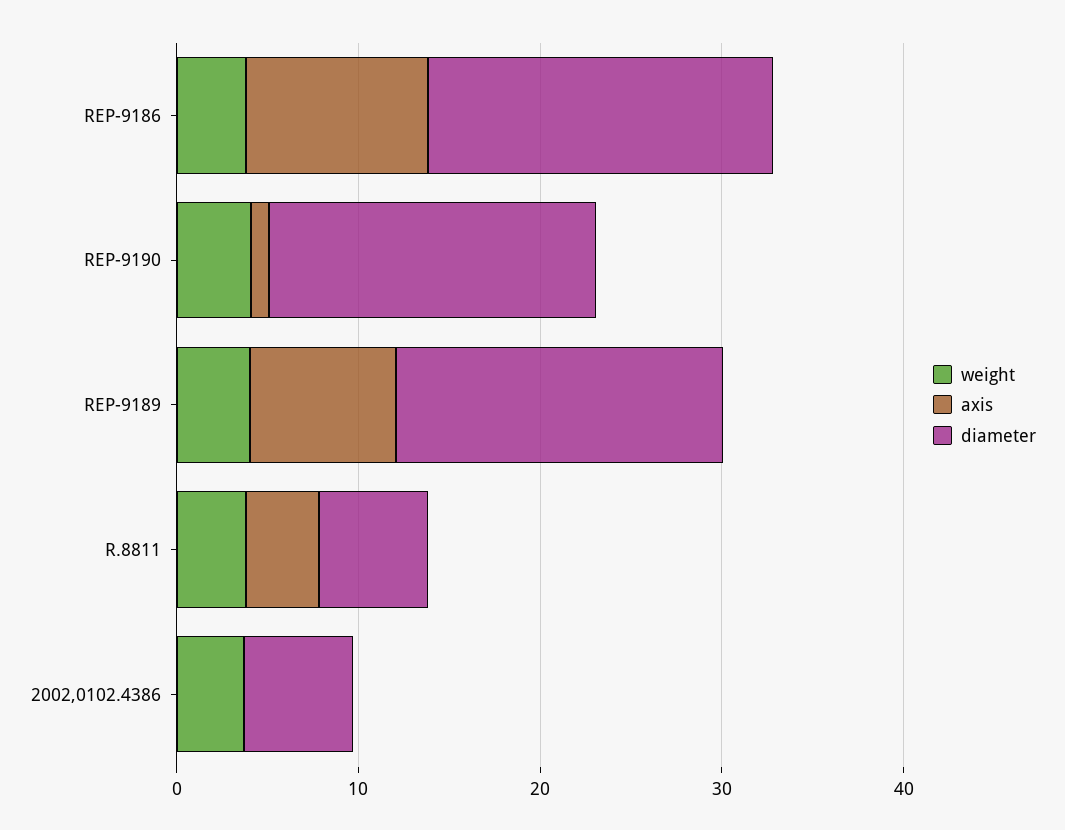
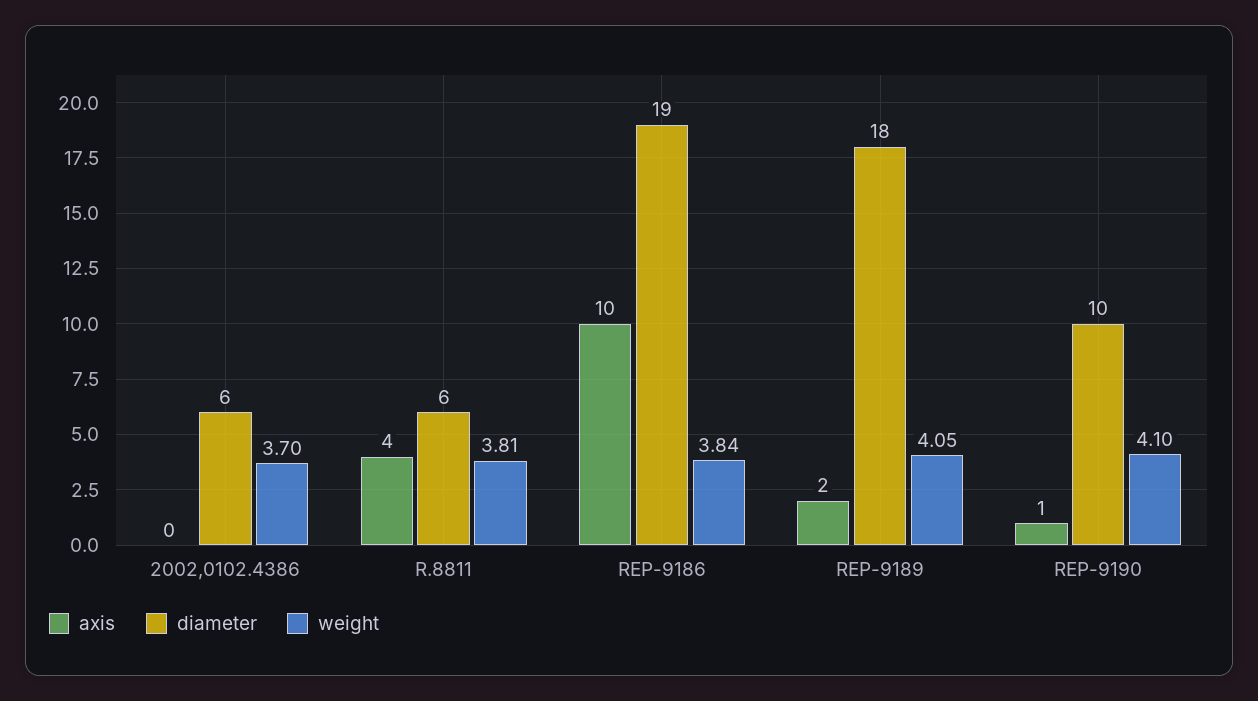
diameter, REP-9190: 18 -> 10
axis, REP-9189: 8 -> 2

